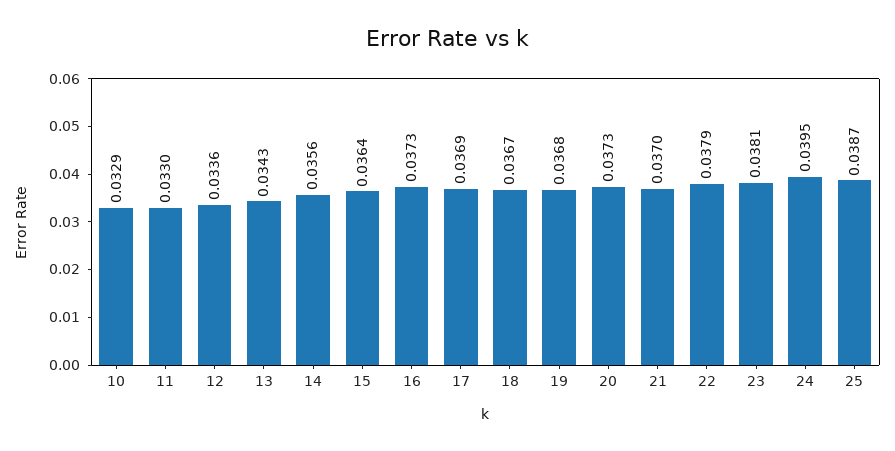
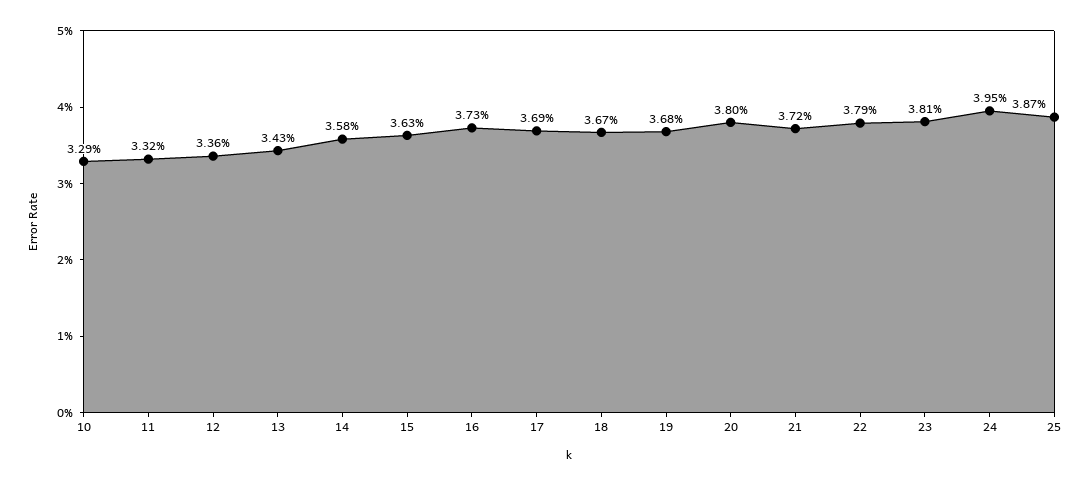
11: 0.033 -> 0.0332
14: 0.0356 -> 0.0358
15: 0.0364 -> 0.0363
20: 0.0373 -> 0.038
21: 0.037 -> 0.0372

